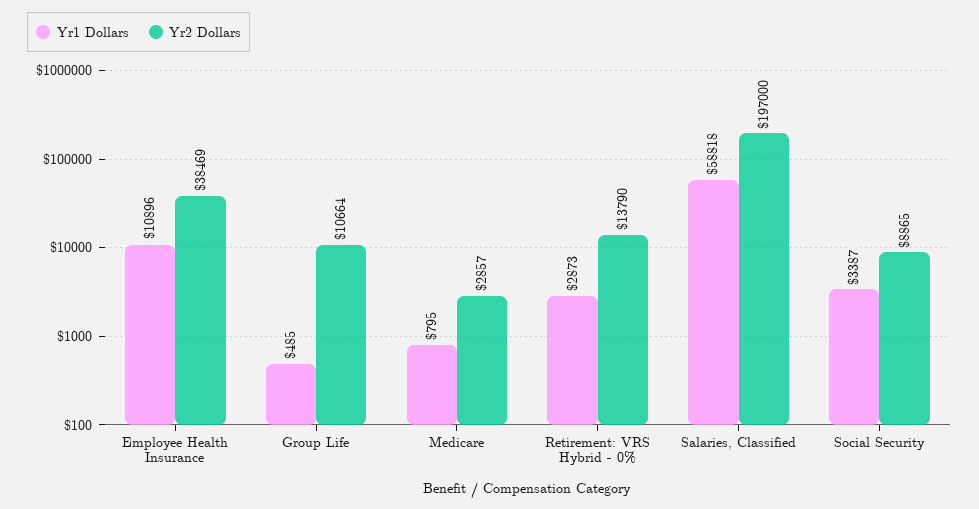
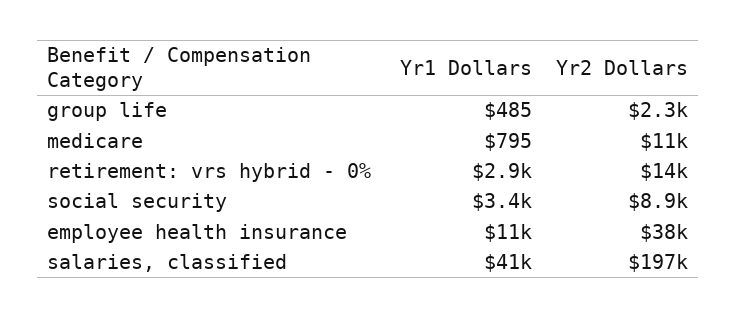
Yr2 Dollars, Group Life: 10664 -> 2300
Yr2 Dollars, Medicare: 2857 -> 11000
Yr1 Dollars, Salaries, Classified: 58818 -> 41000

